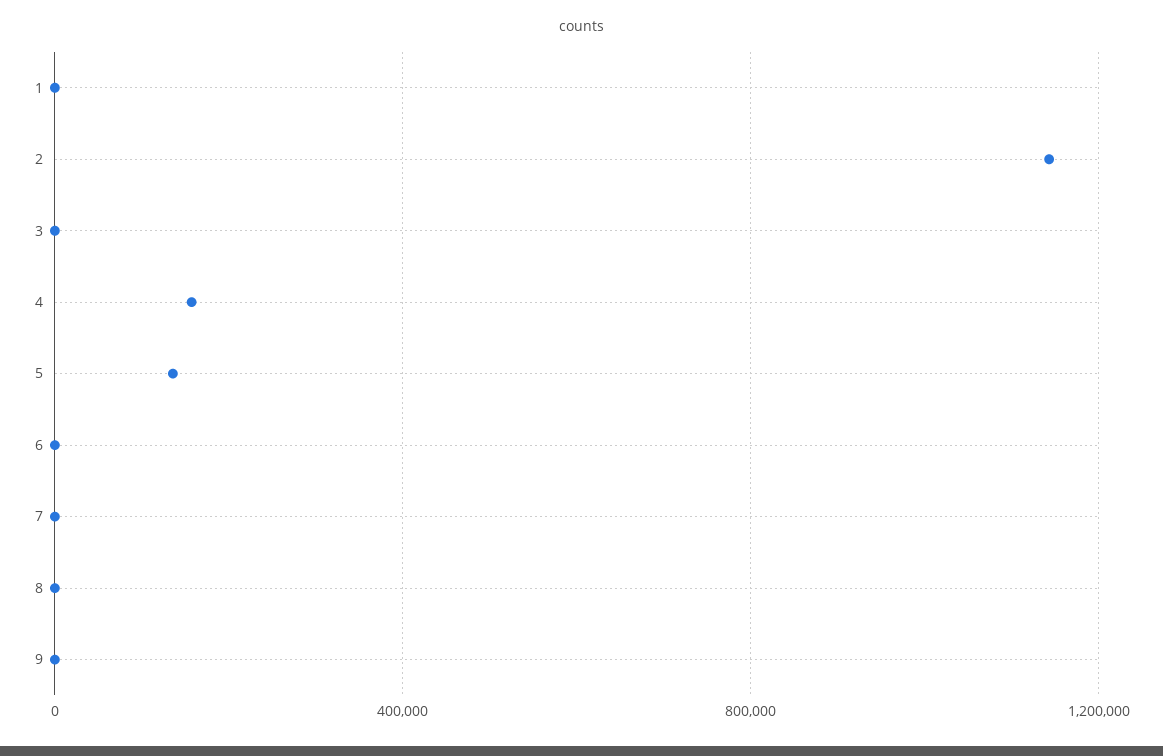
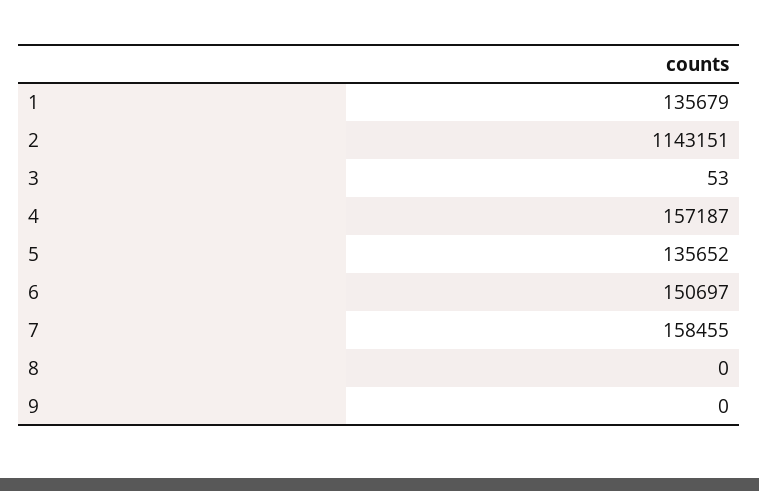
1: 0 -> 135679
6: 0 -> 150697
7: 0 -> 158455

